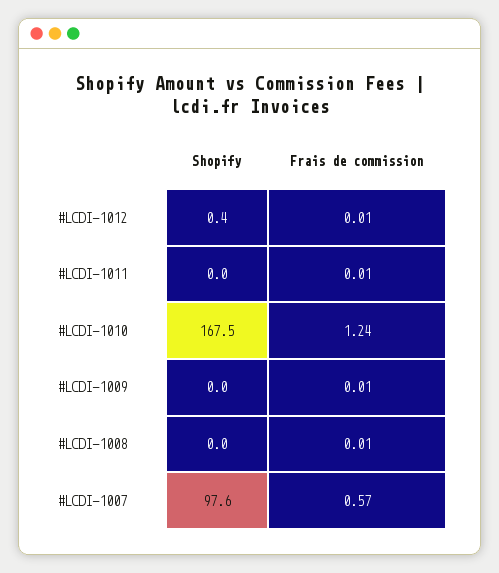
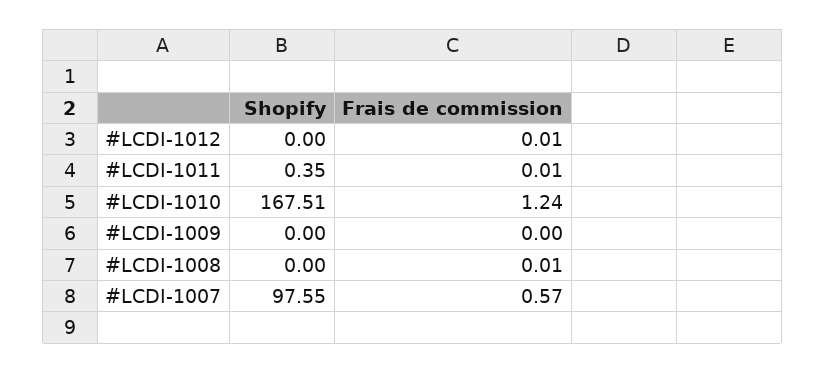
Shopify, #LCDI-1012: 0.4 -> 0
Shopify, #LCDI-1011: 0 -> 0.35
Frais de commission, #LCDI-1009: 0.01 -> 0

